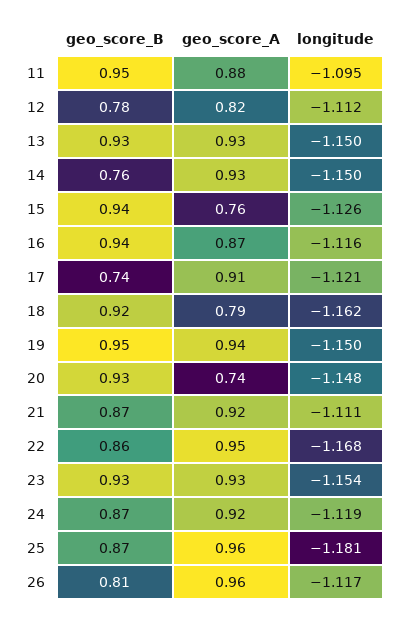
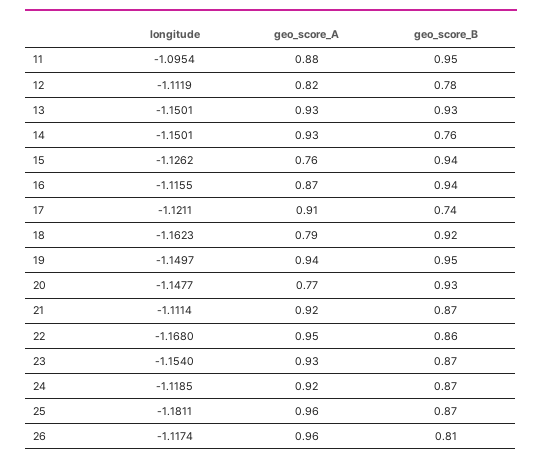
geo_score_A, 20: 0.74 -> 0.77
geo_score_B, 23: 0.93 -> 0.87

